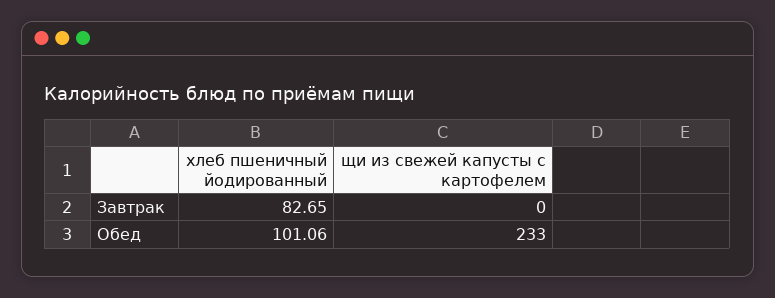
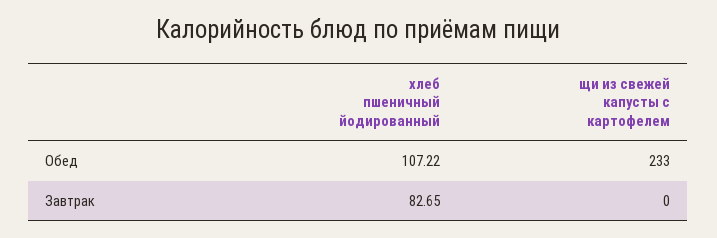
хлеб пшеничный йодированный, Обед: 101.06 -> 107.22

